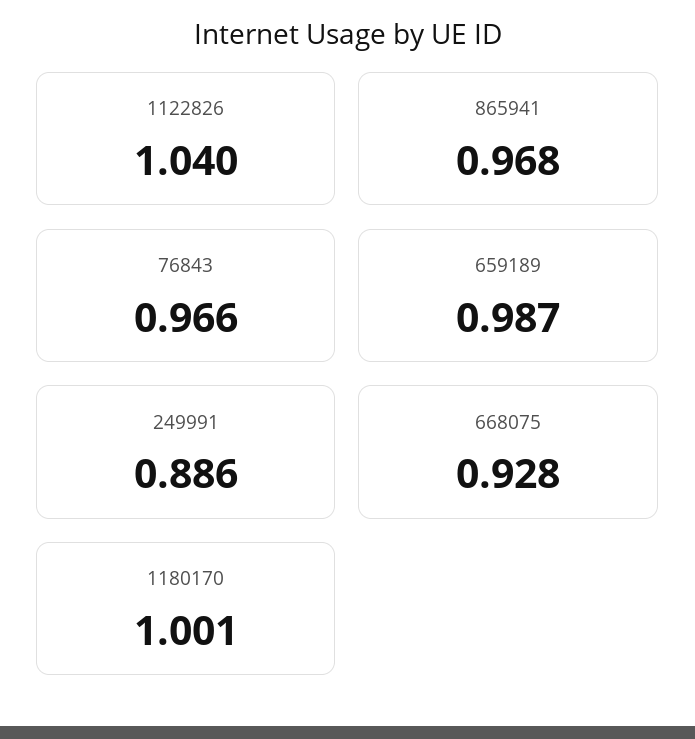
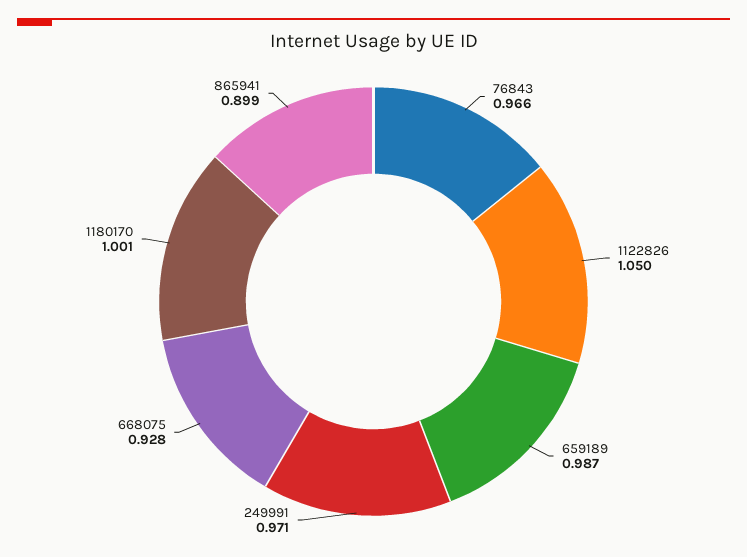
1122826: 1.04 -> 1.05
865941: 0.968 -> 0.899
249991: 0.886 -> 0.971

